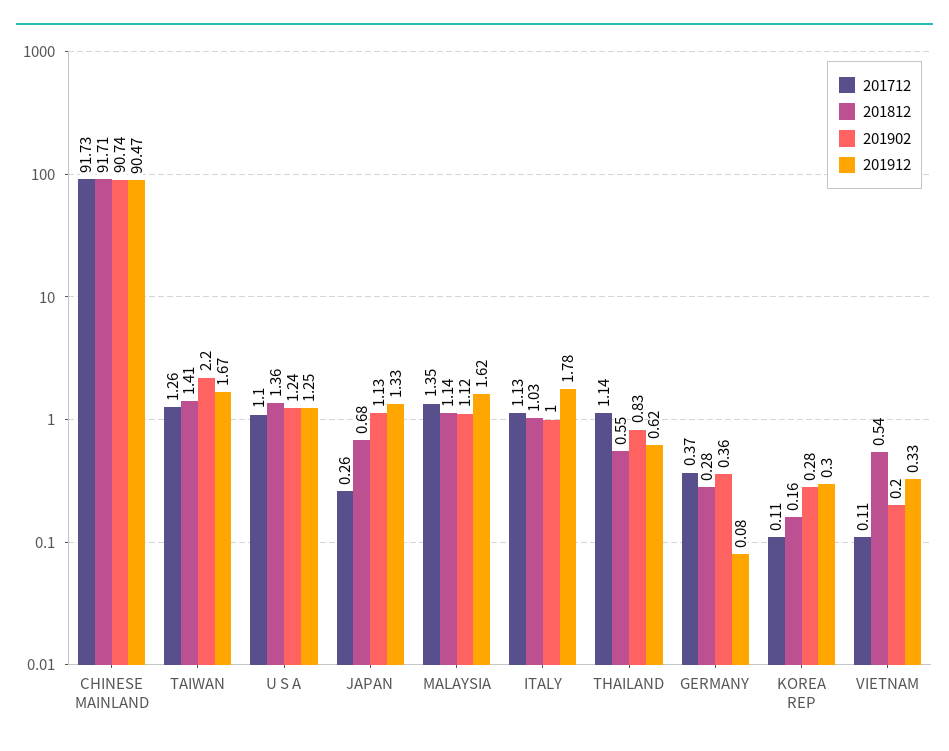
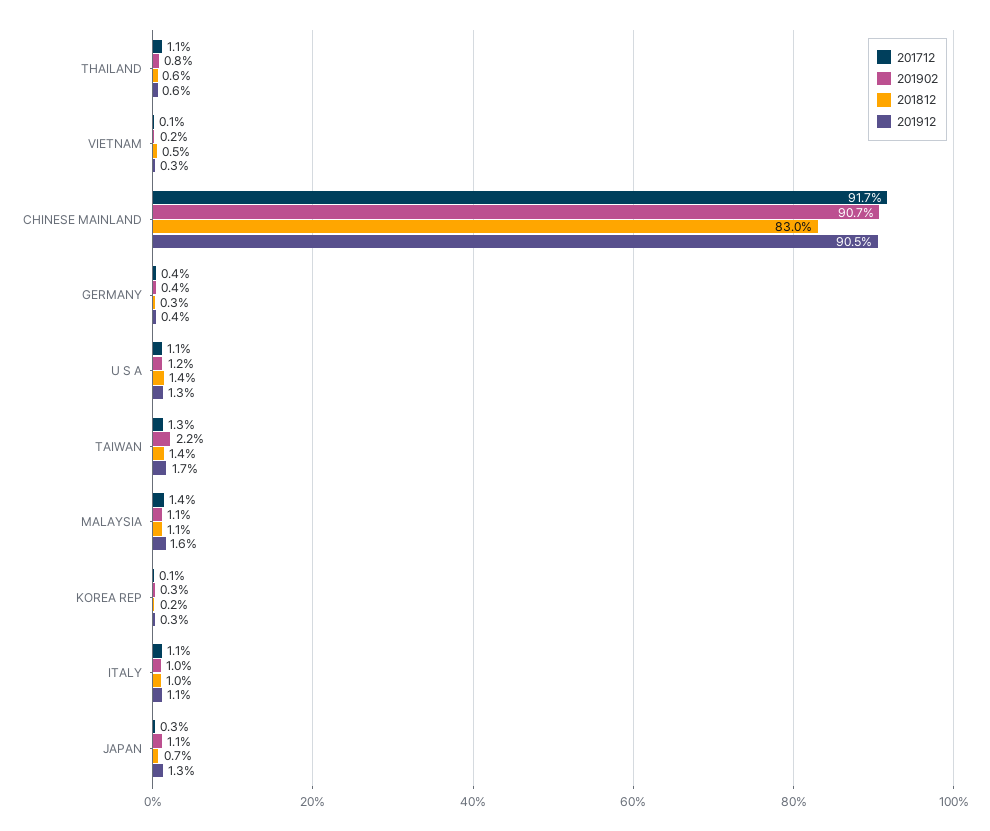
201812, CHINESE MAINLAND: 91.71 -> 83
201912, ITALY: 1.78 -> 1.1
201912, GERMANY: 0.08 -> 0.4

